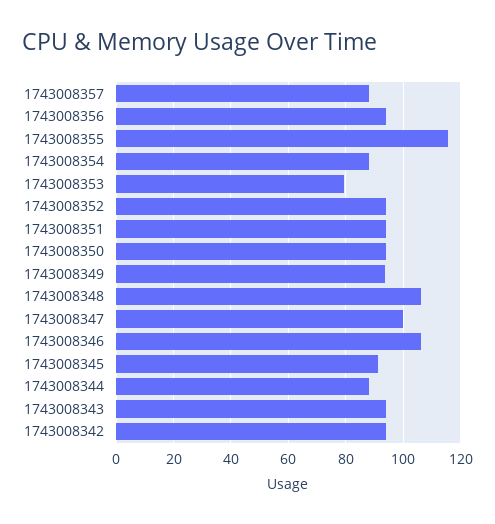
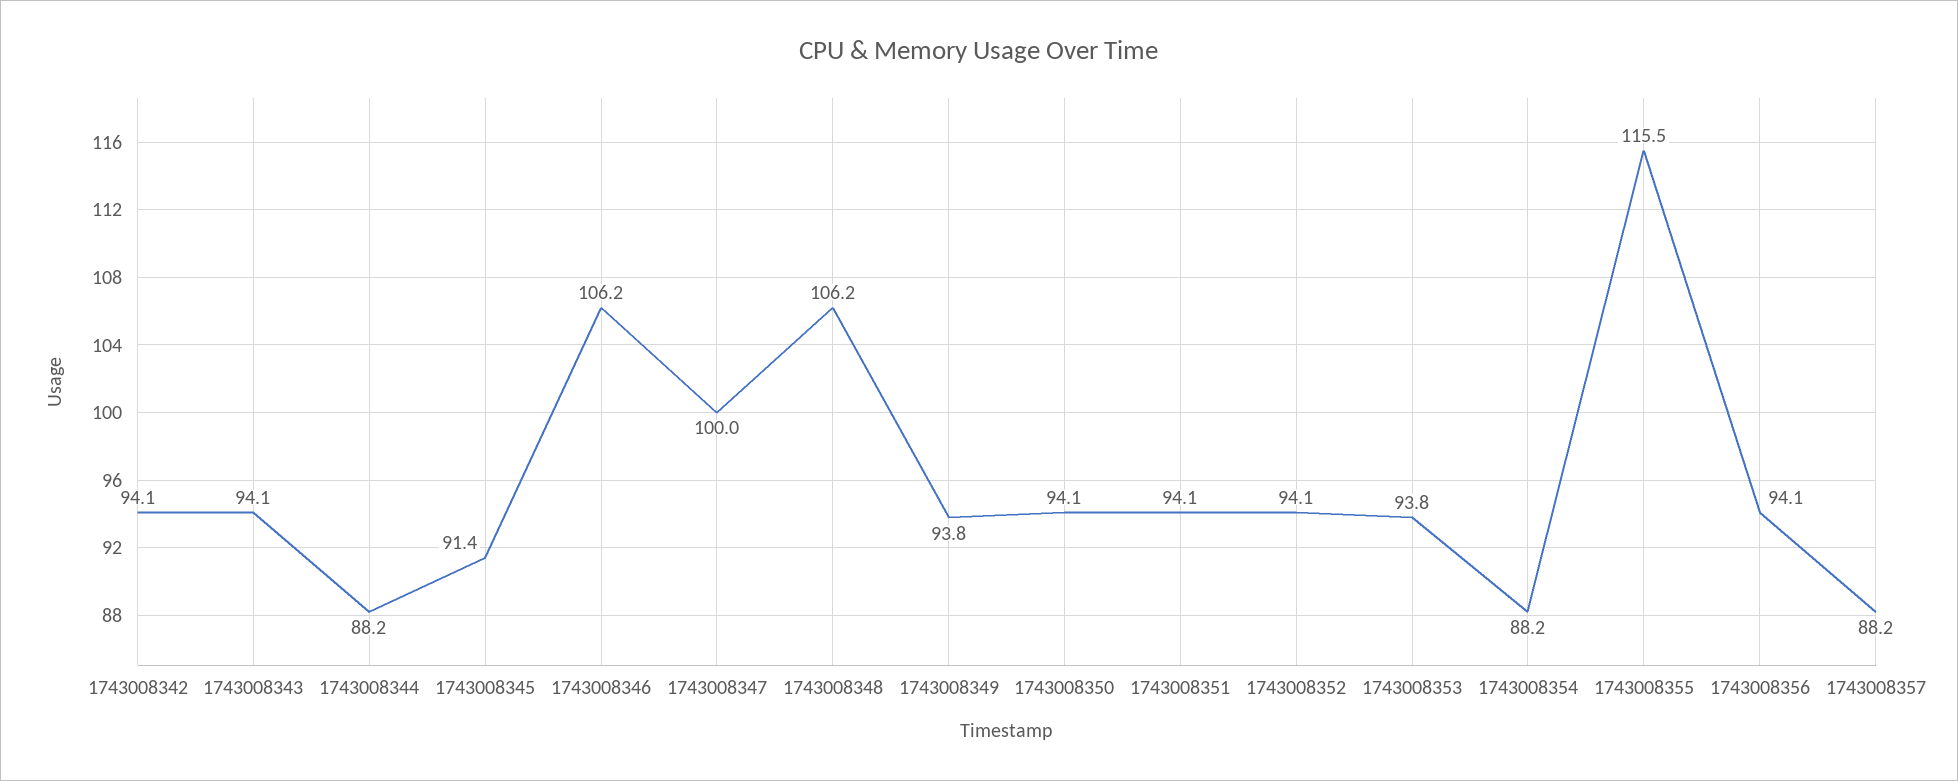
1743008353: 80 -> 93.8

